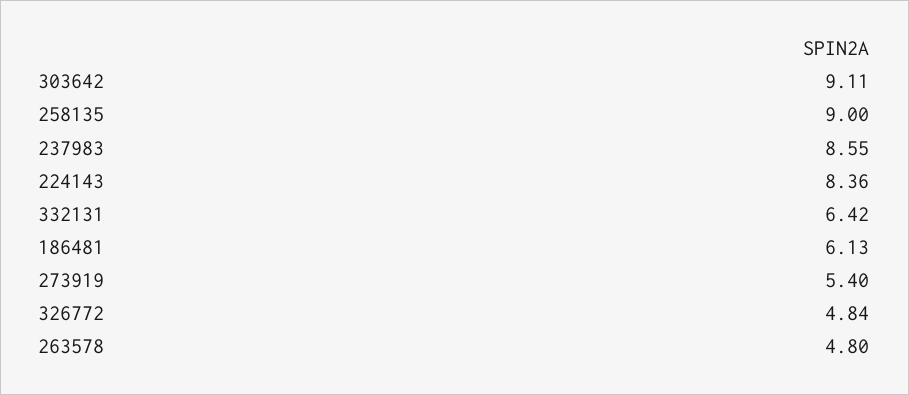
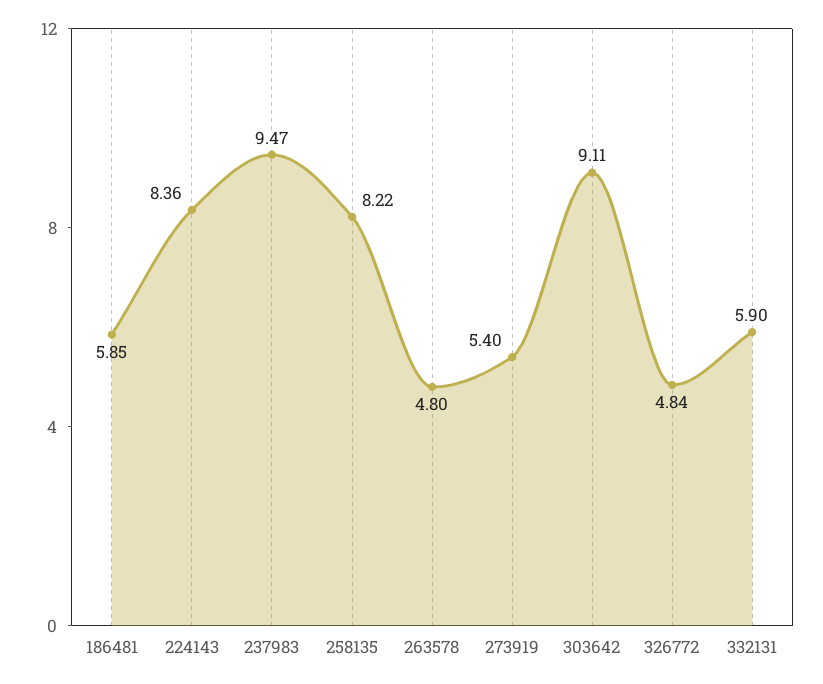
258135: 9 -> 8.22
237983: 8.55 -> 9.47
332131: 6.42 -> 5.9
186481: 6.13 -> 5.85

